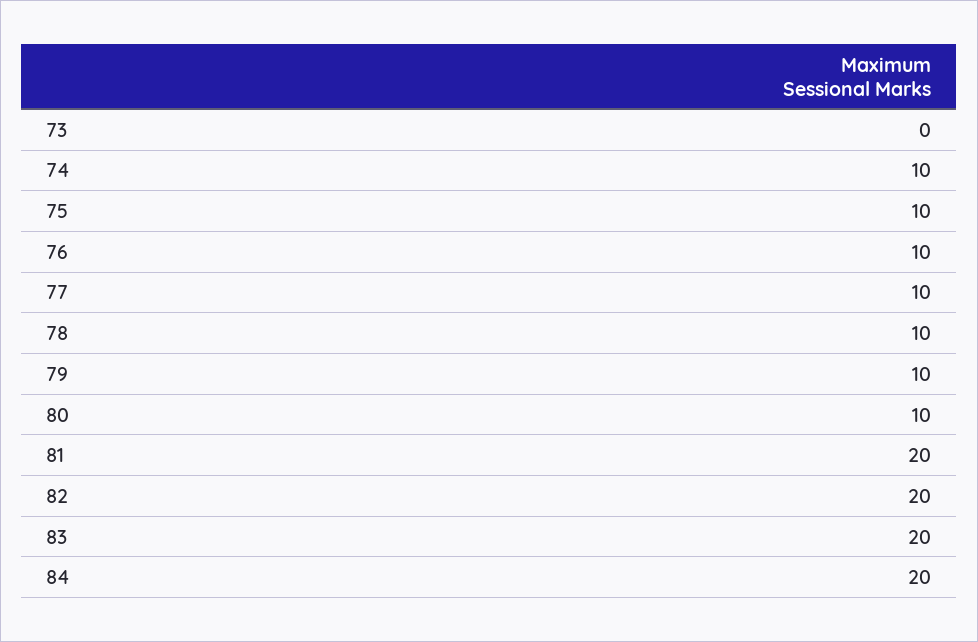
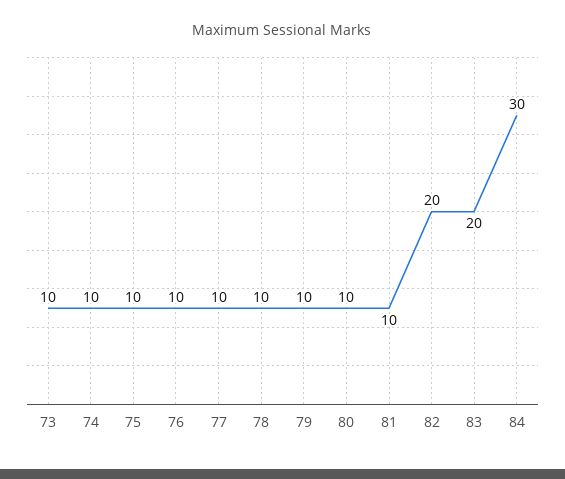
73: 0 -> 10
81: 20 -> 10
84: 20 -> 30

